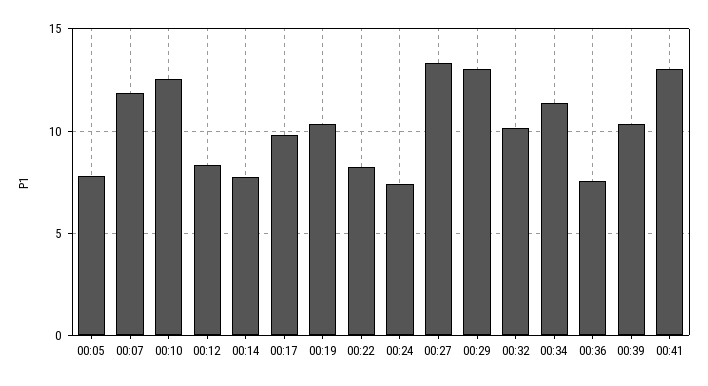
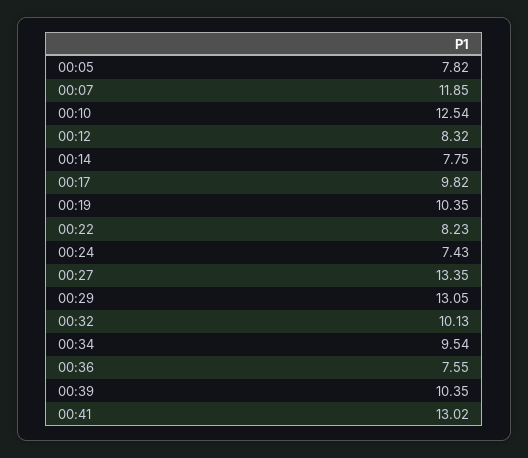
00:34: 11.5 -> 9.54

